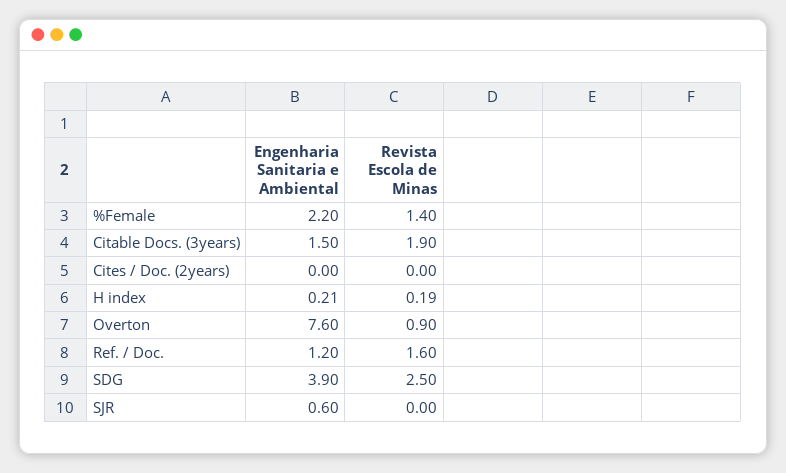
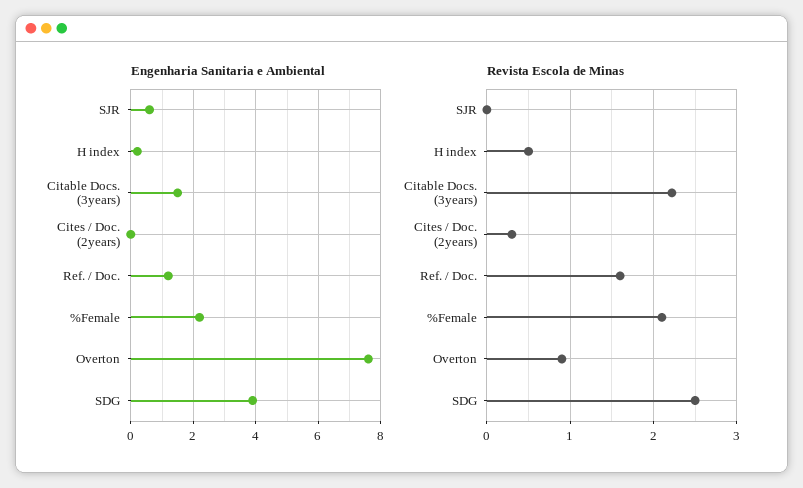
Revista Escola de Minas, %Female: 1.4 -> 2.1
Revista Escola de Minas, Citable Docs. (3years): 1.9 -> 2.2
Revista Escola de Minas, Cites / Doc. (2years): 0 -> 0.3
Revista Escola de Minas, H index: 0.19 -> 0.5

